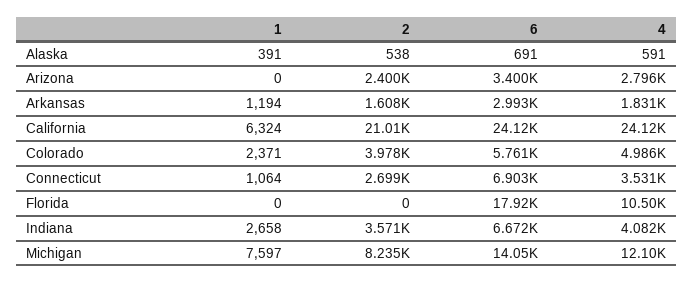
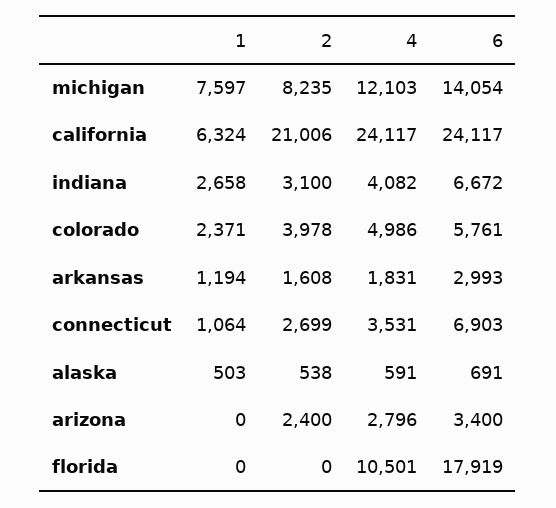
1, Alaska: 391 -> 503
2, Indiana: 3571 -> 3100

